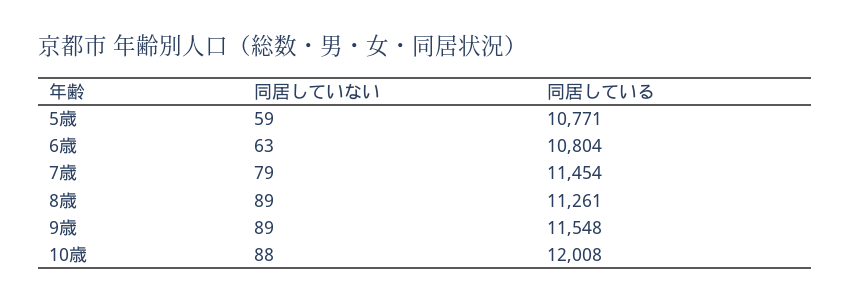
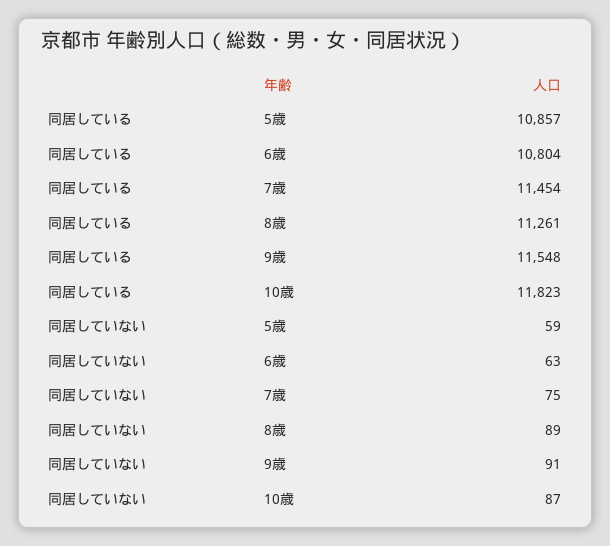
同居している, 5歳: 10771 -> 10857
同居していない, 7歳: 79 -> 75
同居していない, 9歳: 89 -> 91
同居していない, 10歳: 88 -> 87
同居している, 10歳: 12008 -> 11823

